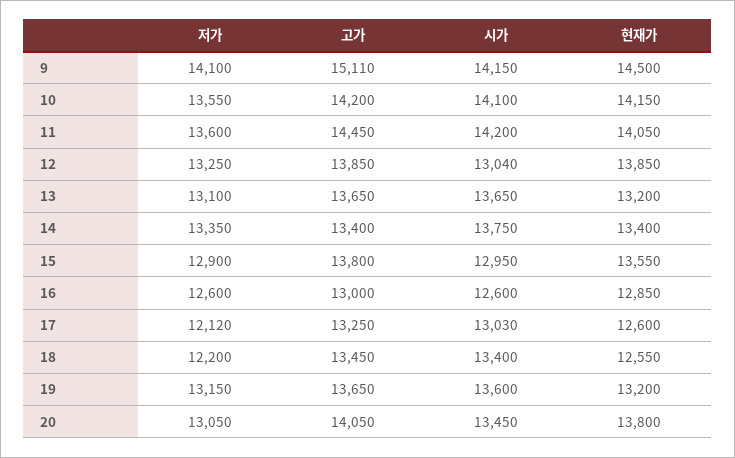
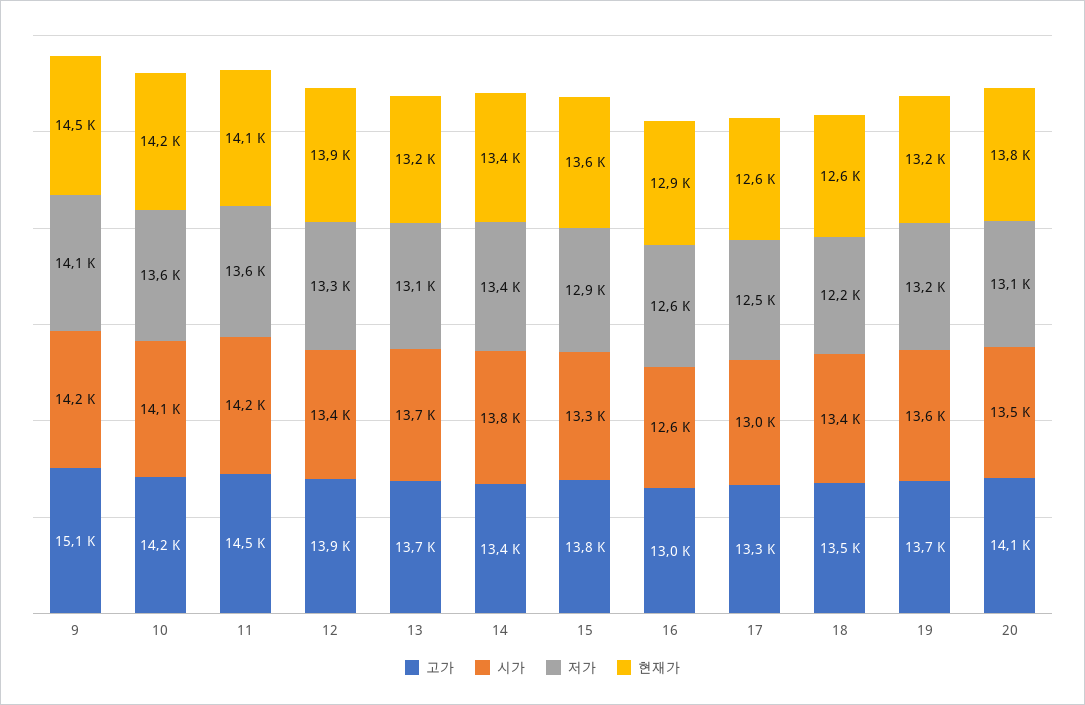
시가, 12: 13040 -> 13400
시가, 15: 12950 -> 13300
저가, 17: 12120 -> 12500

